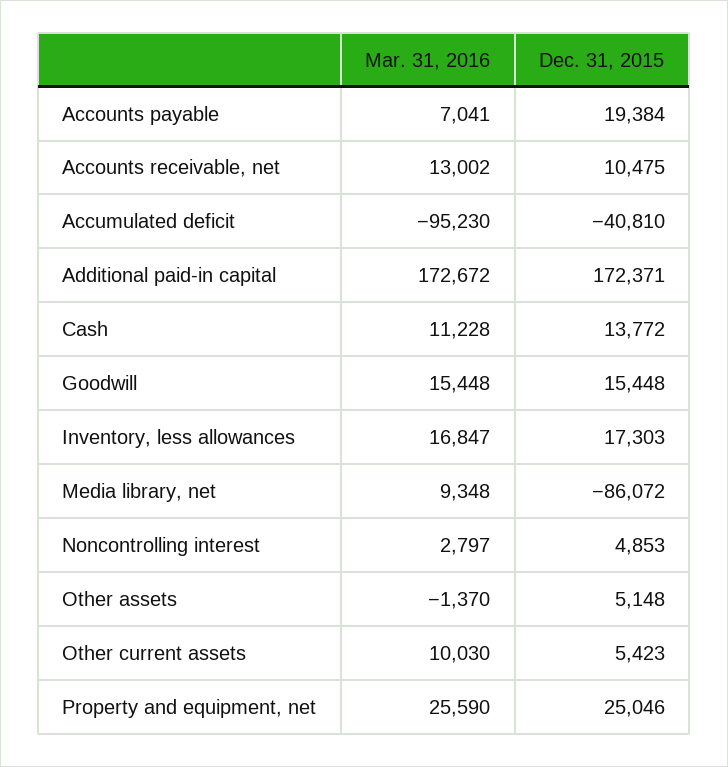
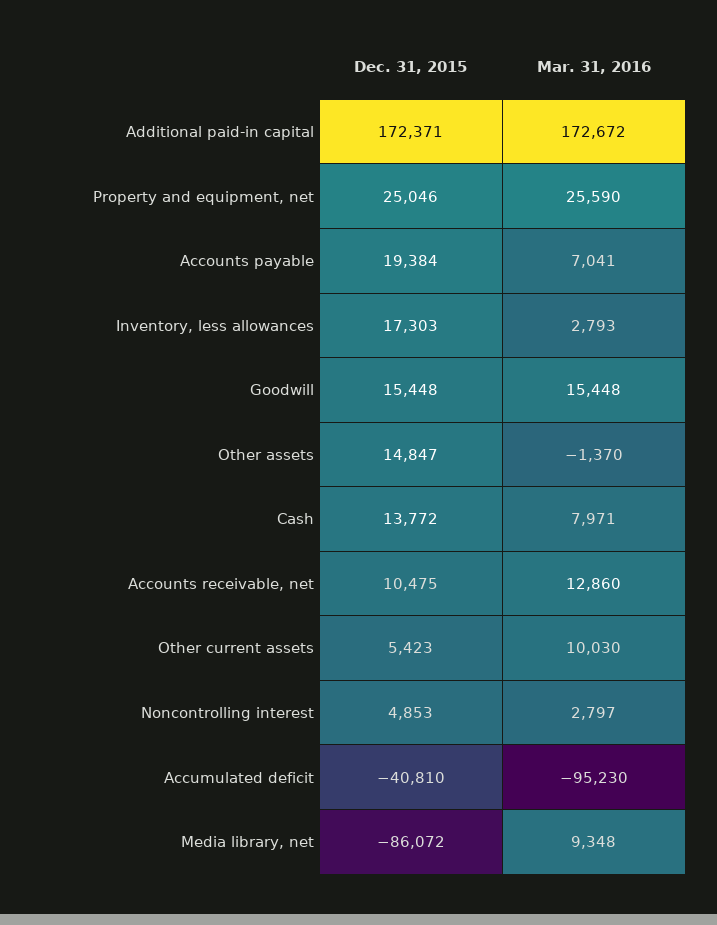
Mar. 31, 2016, Accounts receivable, net: 13002 -> 12860
Mar. 31, 2016, Cash: 11228 -> 7971
Mar. 31, 2016, Inventory, less allowances: 16847 -> 2793
Dec. 31, 2015, Other assets: 5148 -> 14847

